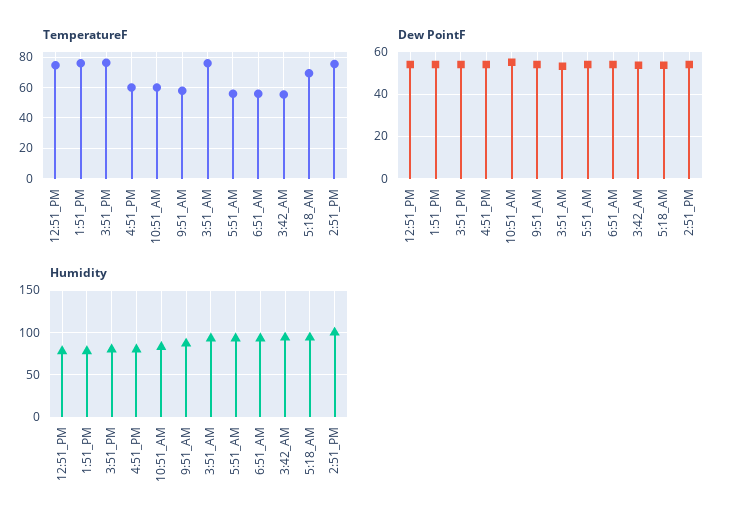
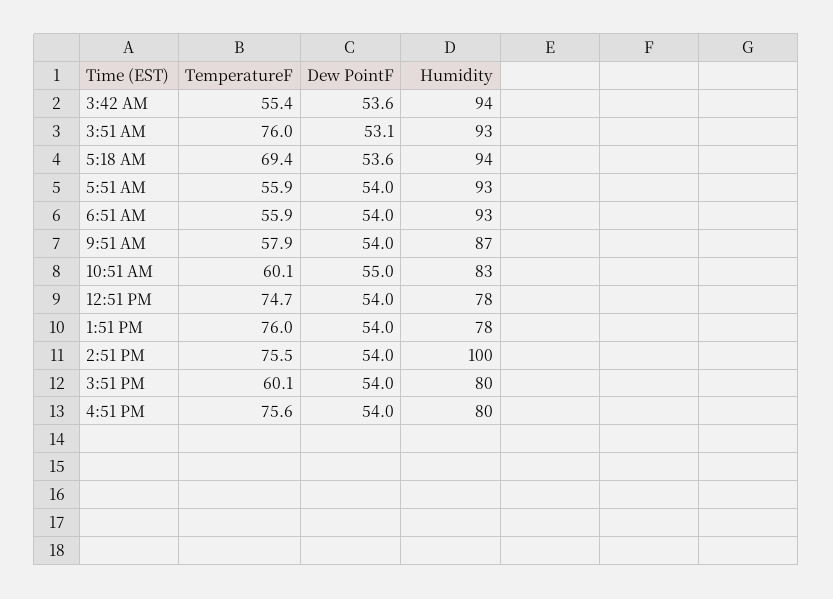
TemperatureF, 3:51_PM: 75 -> 60.1
TemperatureF, 4:51_PM: 60 -> 75.6

